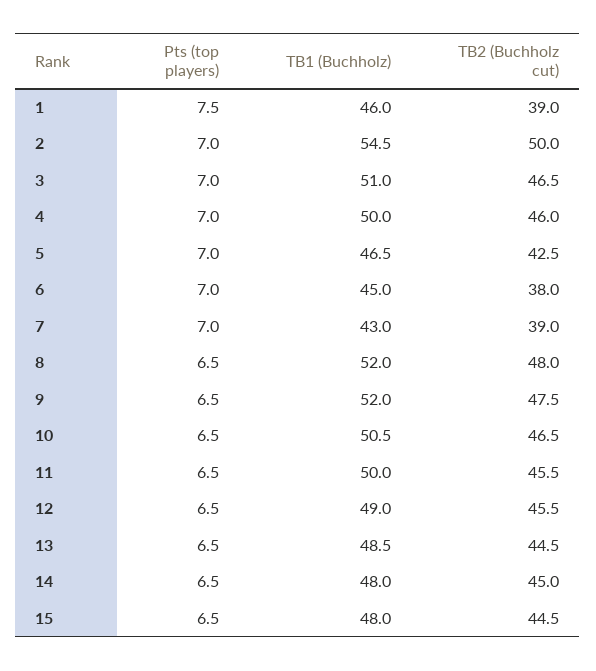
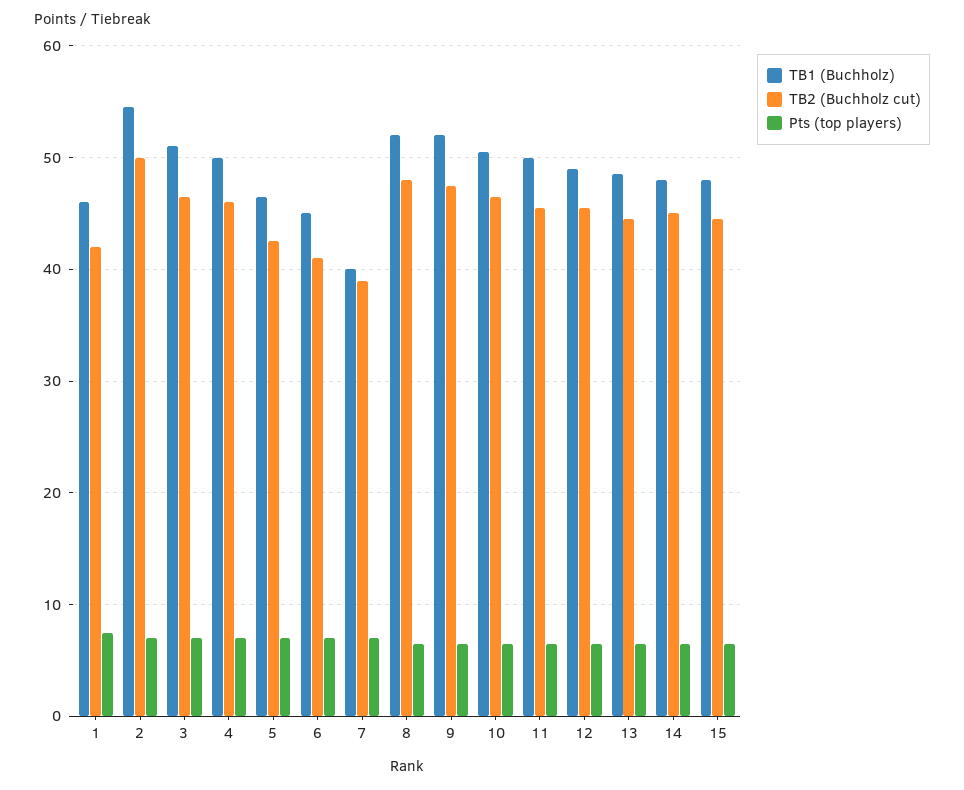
TB2 (Buchholz cut), 1: 39 -> 42
TB2 (Buchholz cut), 6: 38 -> 41
TB1 (Buchholz), 7: 43 -> 40

